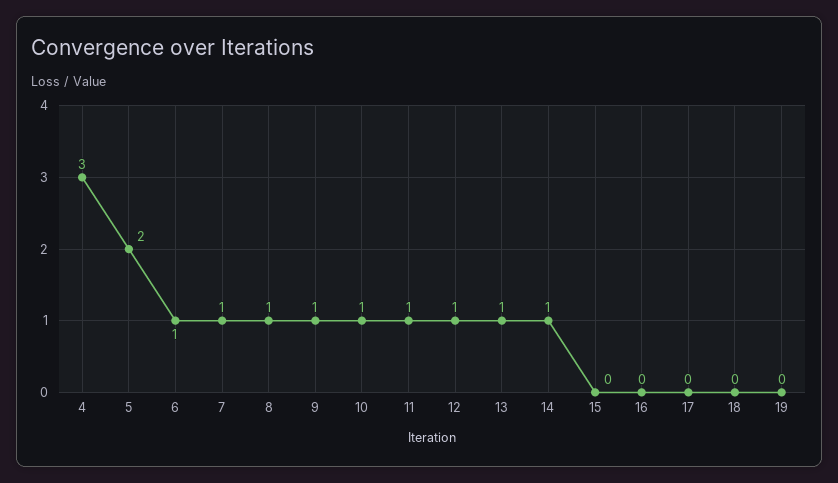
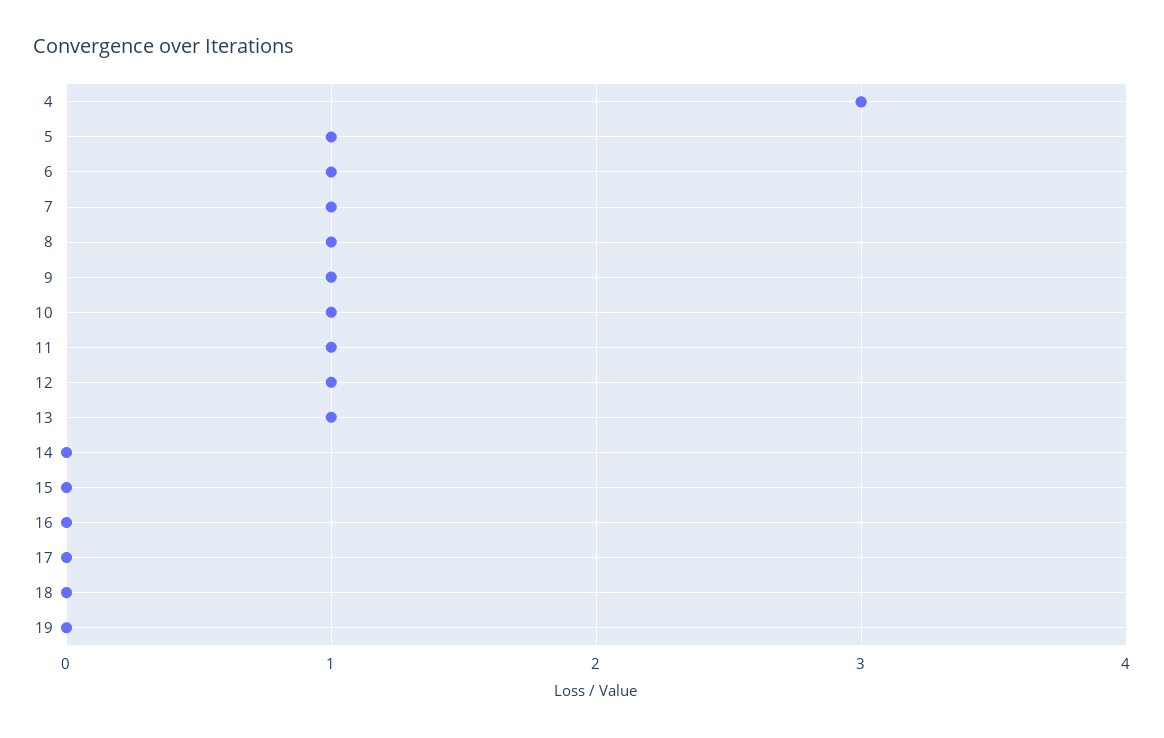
5: 2 -> 1
14: 1 -> 0

